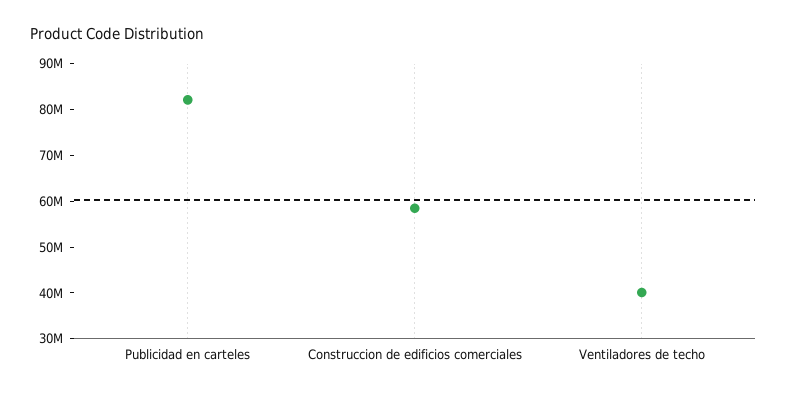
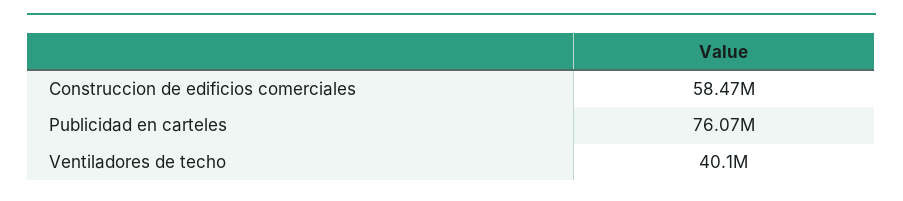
Publicidad en carteles: 82000000 -> 76070000

